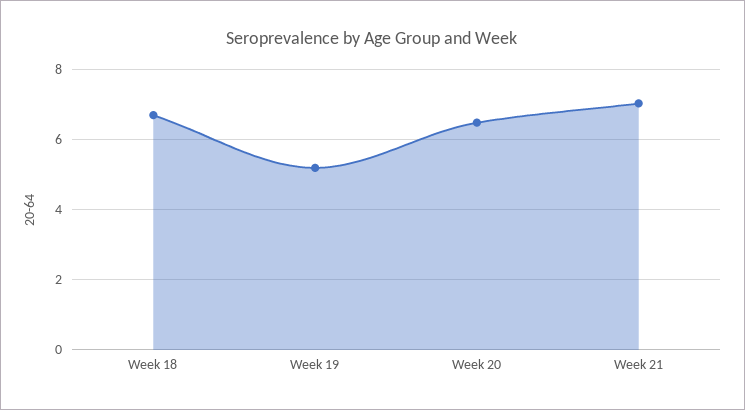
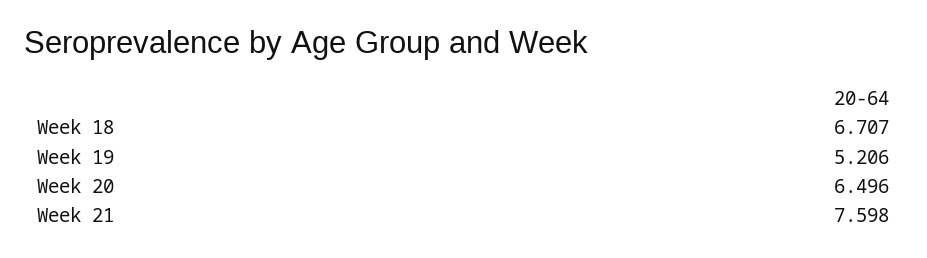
Week 21: 7 -> 7.598

